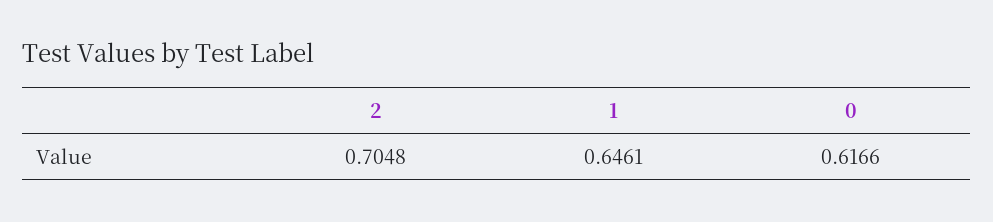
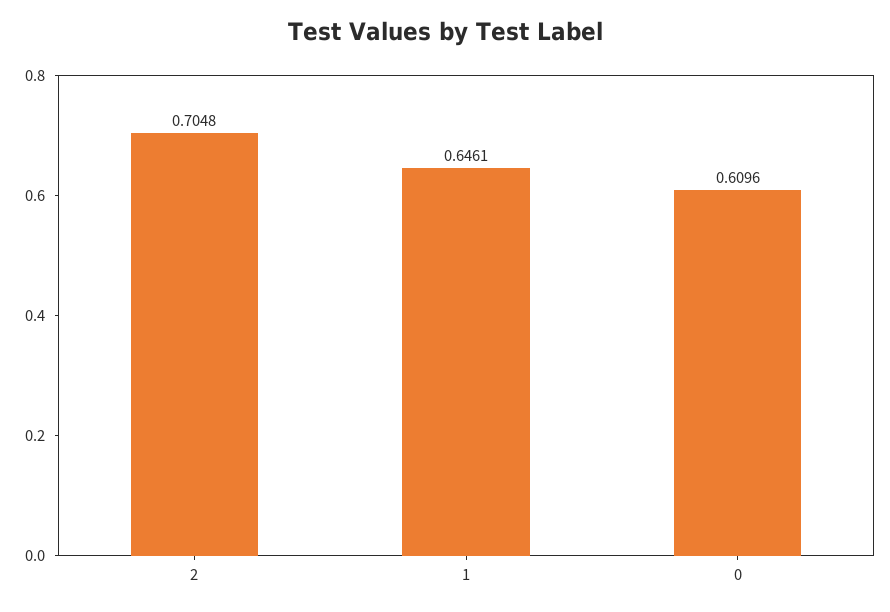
0: 0.6166 -> 0.6096

